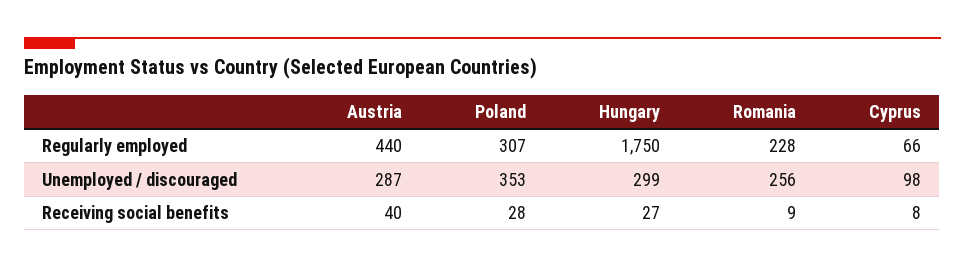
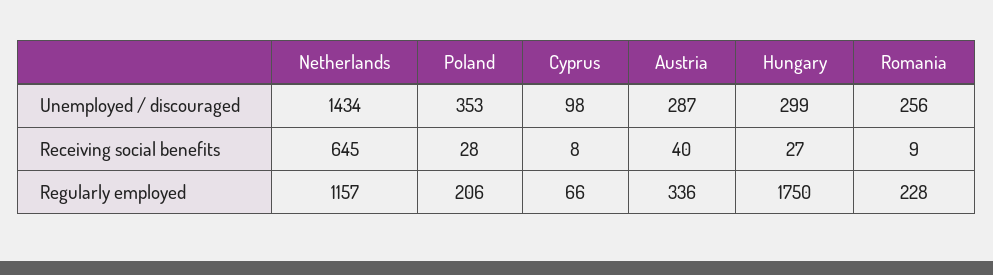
Austria, Regularly employed: 440 -> 336
Poland, Regularly employed: 307 -> 206
Netherlands, Unemployed / discouraged: none -> 1434
Netherlands, Receiving social benefits: none -> 645
Netherlands, Regularly employed: none -> 1157

